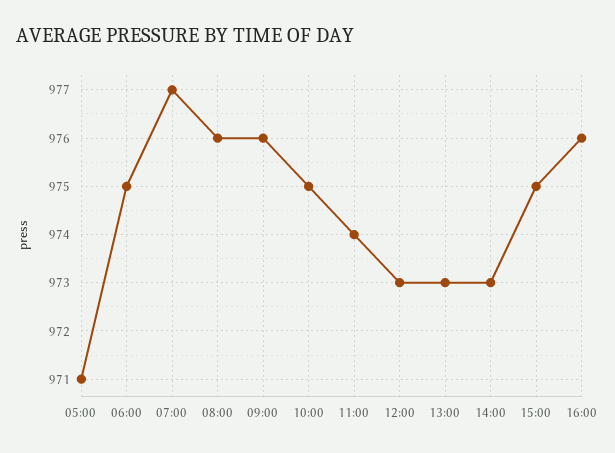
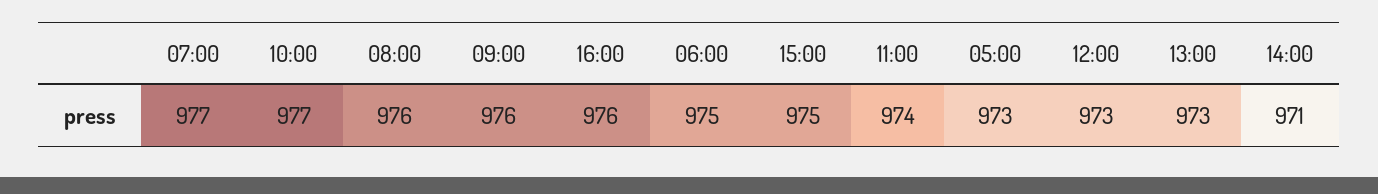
05:00: 971 -> 973
10:00: 975 -> 977
14:00: 973 -> 971

